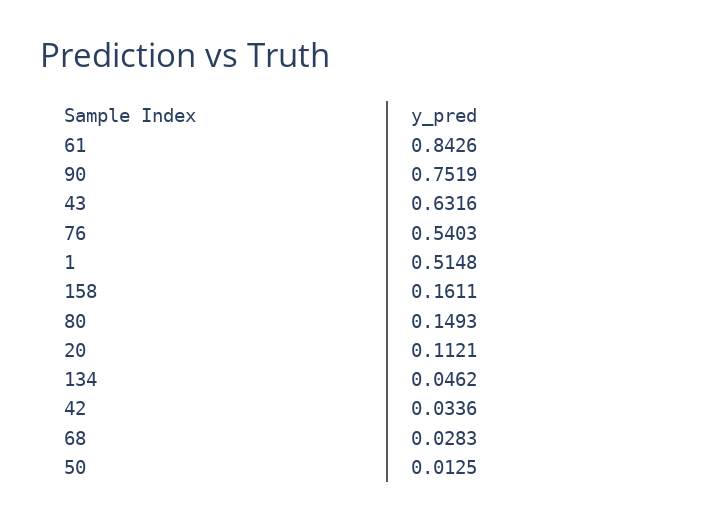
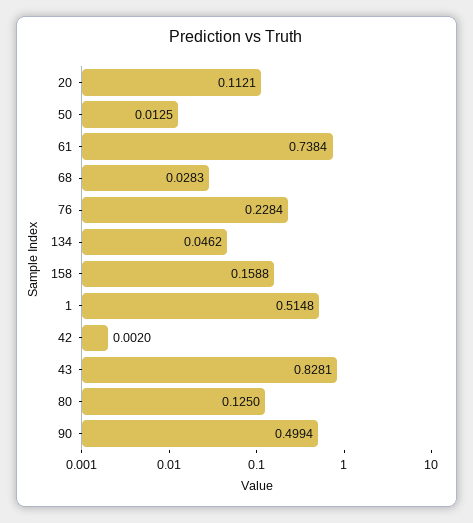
61: 0.8426 -> 0.7384
90: 0.7519 -> 0.4994
43: 0.6316 -> 0.8281
76: 0.5403 -> 0.2284
158: 0.1611 -> 0.1588
80: 0.1493 -> 0.125
42: 0.0336 -> 0.002

